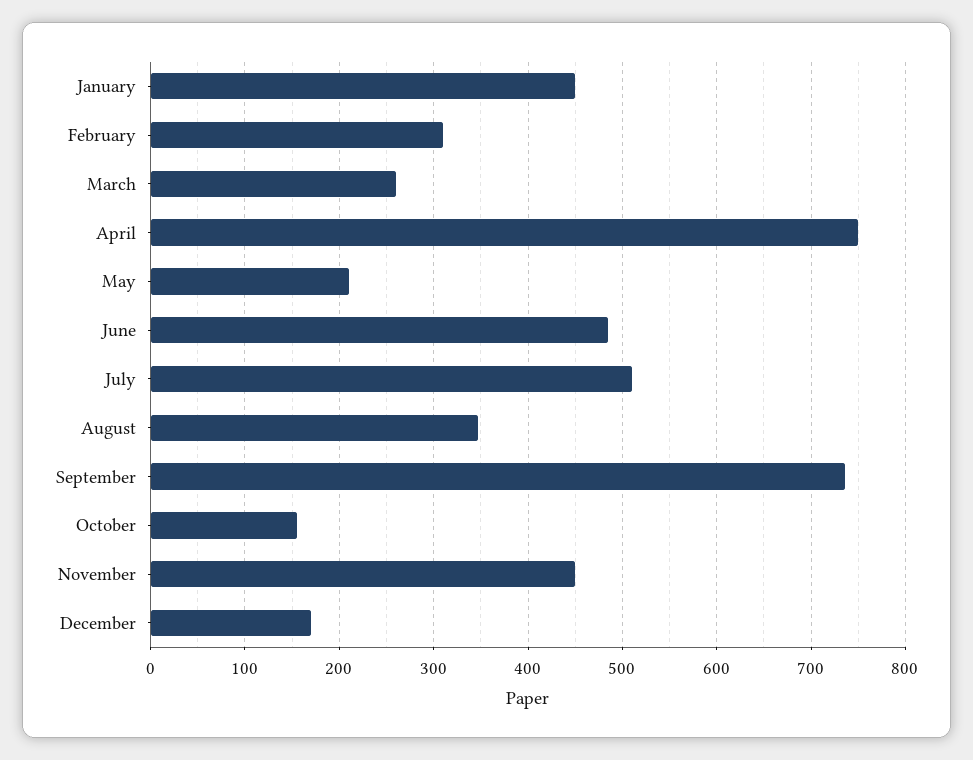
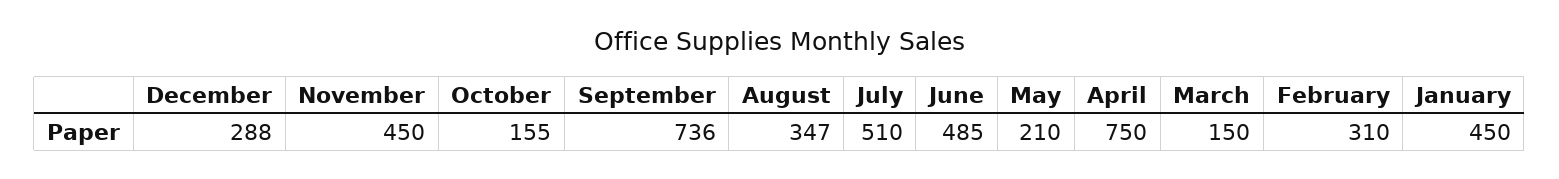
March: 260 -> 150
December: 170 -> 288

